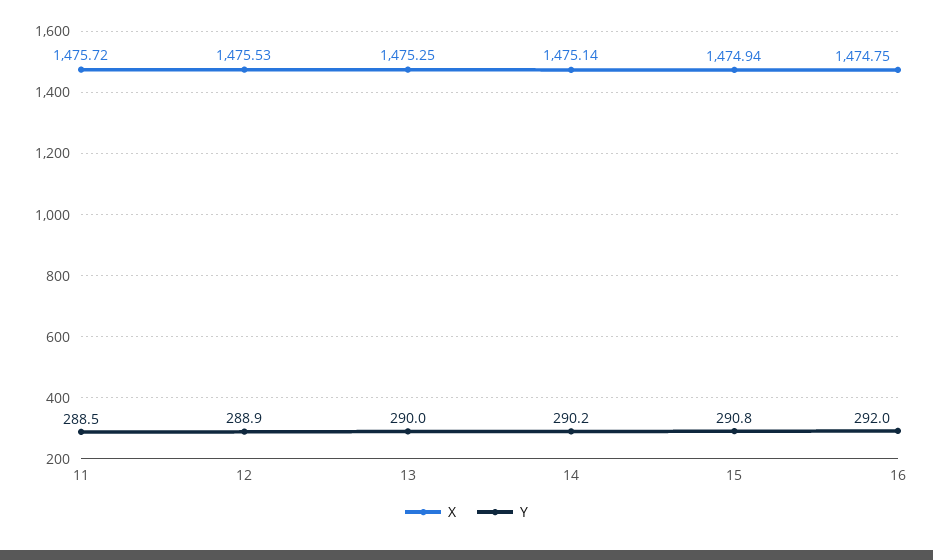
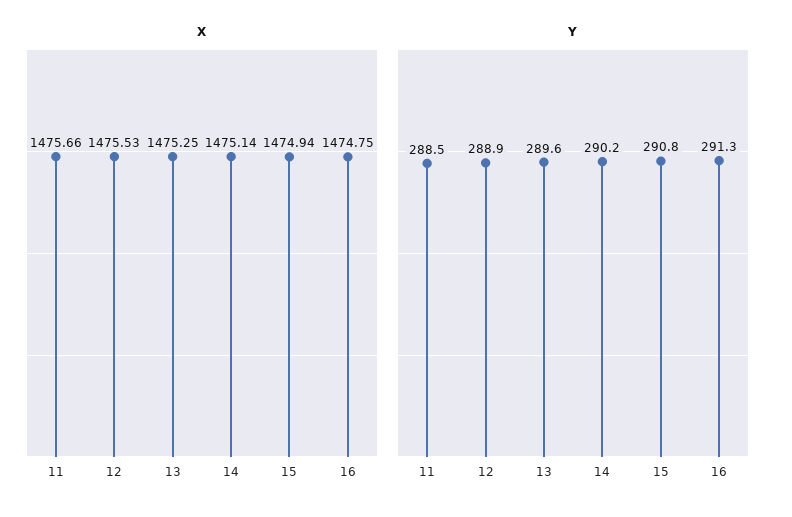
X, 11: 1475.72 -> 1475.66
Y, 13: 290 -> 289.6
Y, 16: 292 -> 291.3

